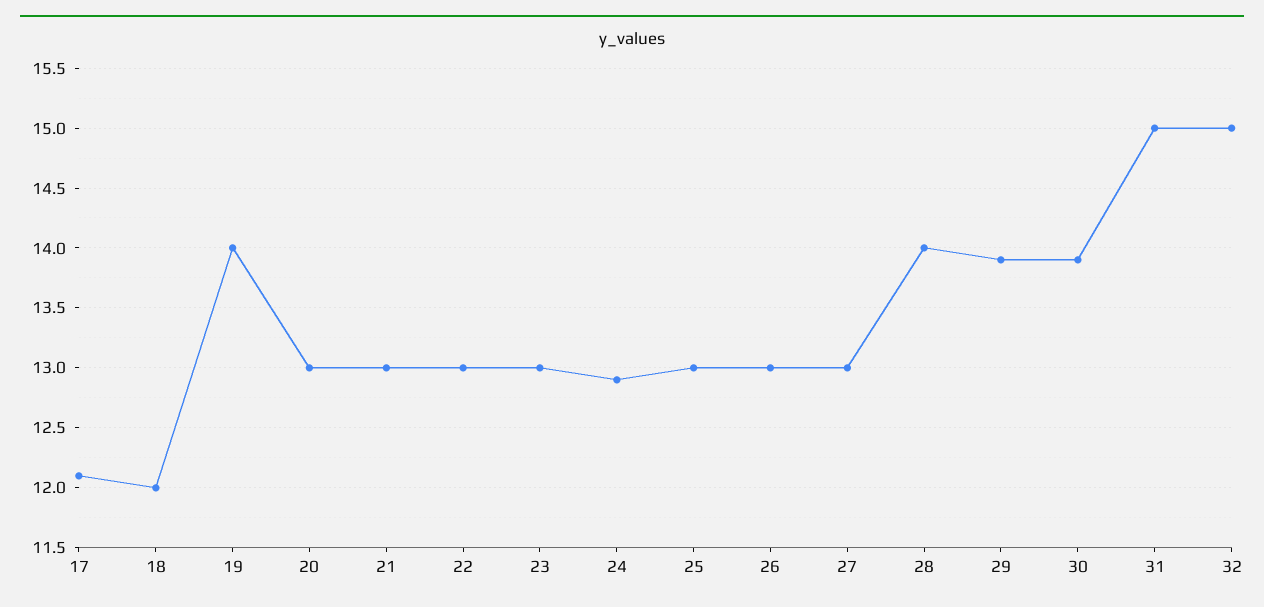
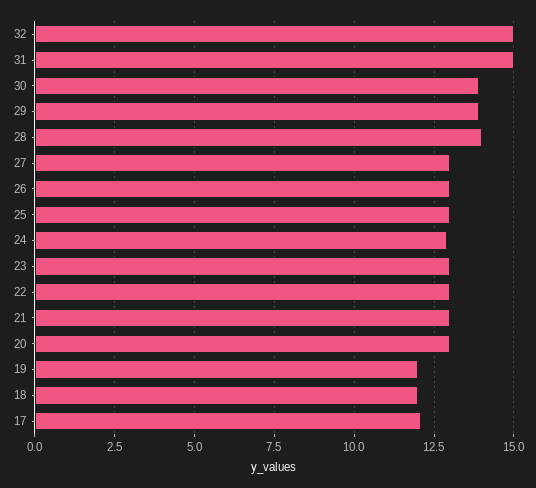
19: 14 -> 12

